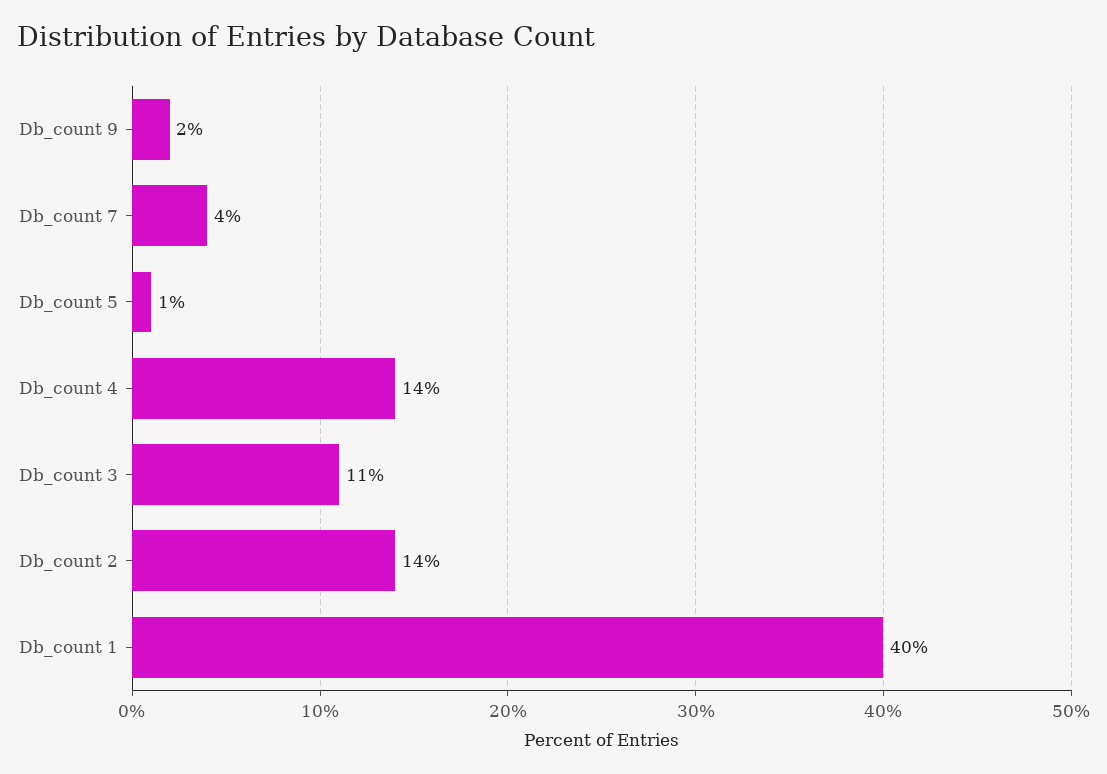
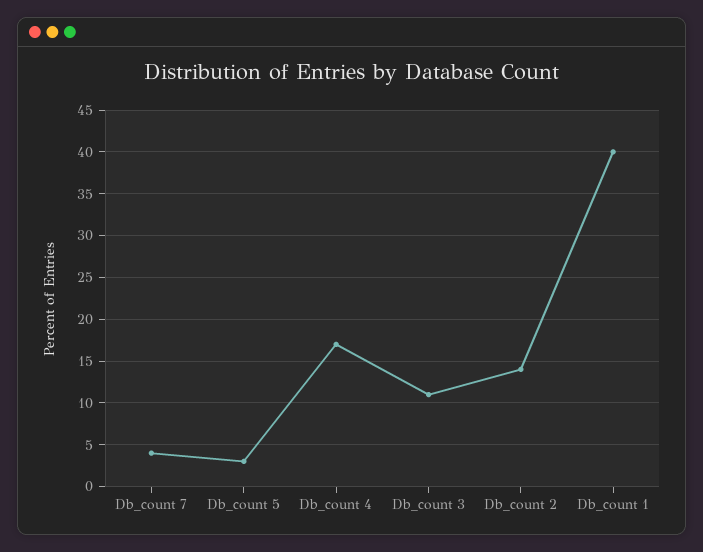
Db_count 9: 2 -> none
Db_count 5: 1 -> 3
Db_count 4: 14 -> 17

